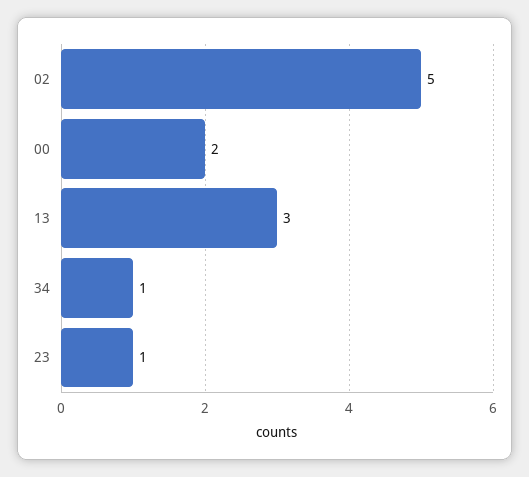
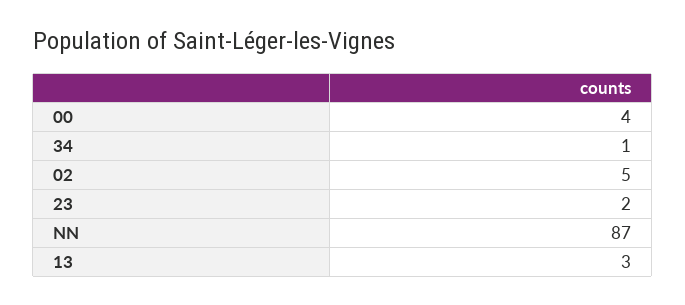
00: 2 -> 4
23: 1 -> 2
NN: none -> 87

